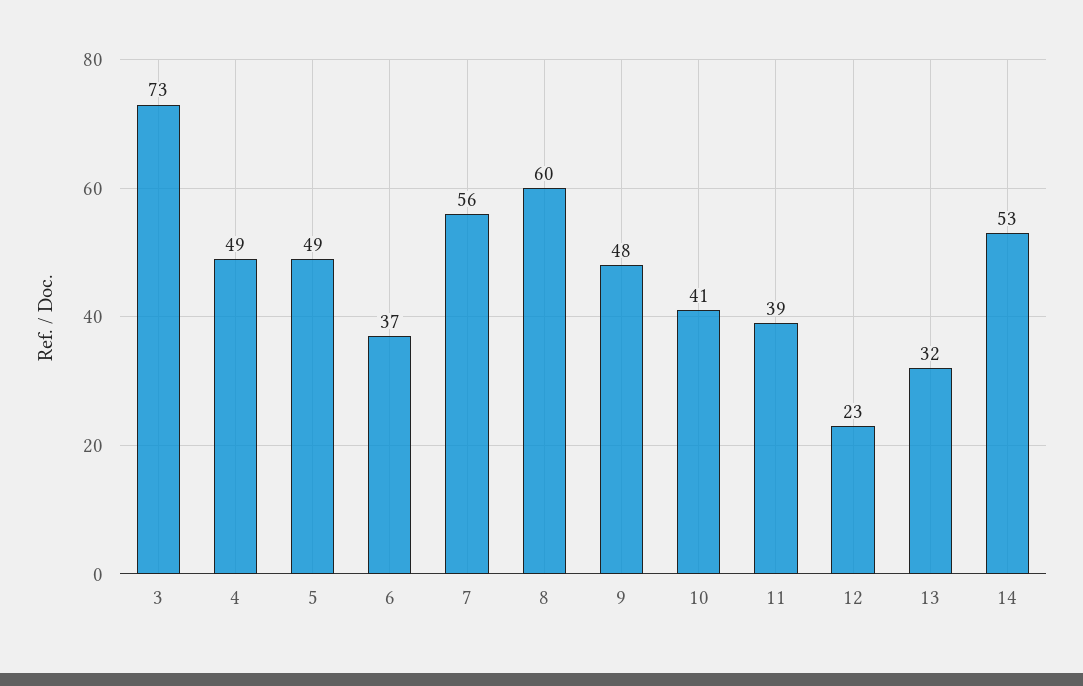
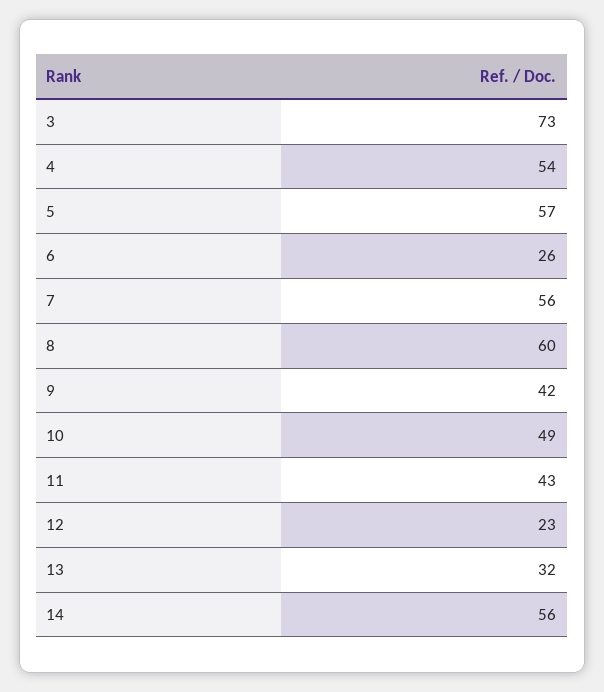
4: 49 -> 54
5: 49 -> 57
6: 37 -> 26
9: 48 -> 42
10: 41 -> 49
11: 39 -> 43
14: 53 -> 56

